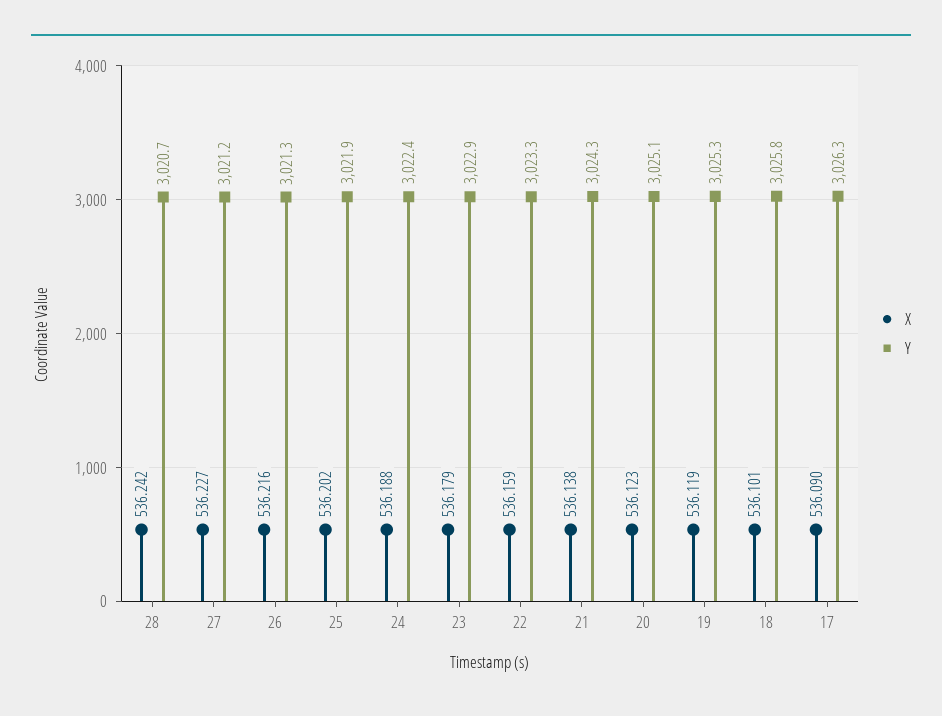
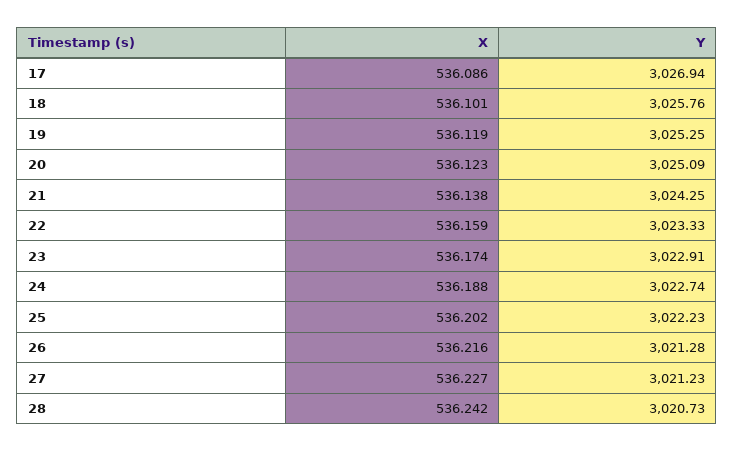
Y, 25: 3021.9 -> 3022.23
Y, 24: 3022.4 -> 3022.74
X, 23: 536.179 -> 536.174
X, 17: 536.09 -> 536.086
Y, 17: 3026.3 -> 3026.94

